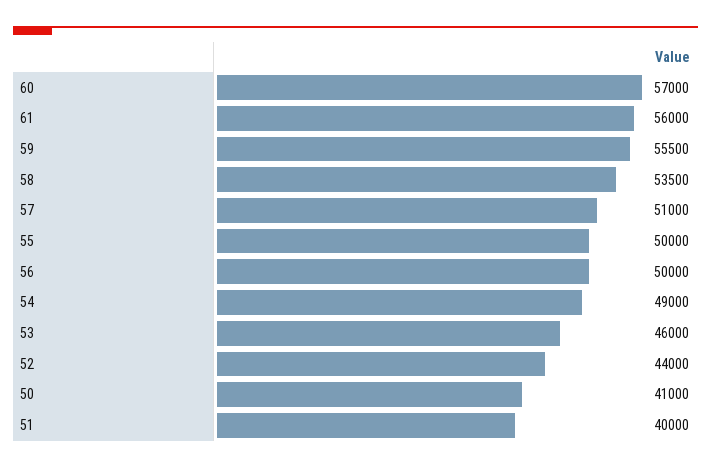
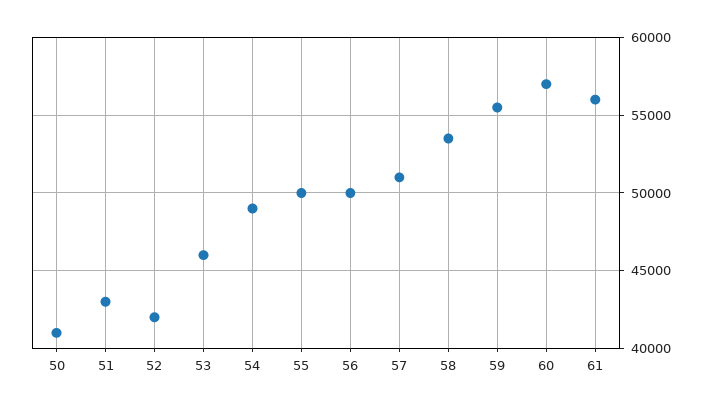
52: 44000 -> 42000
51: 40000 -> 43000

